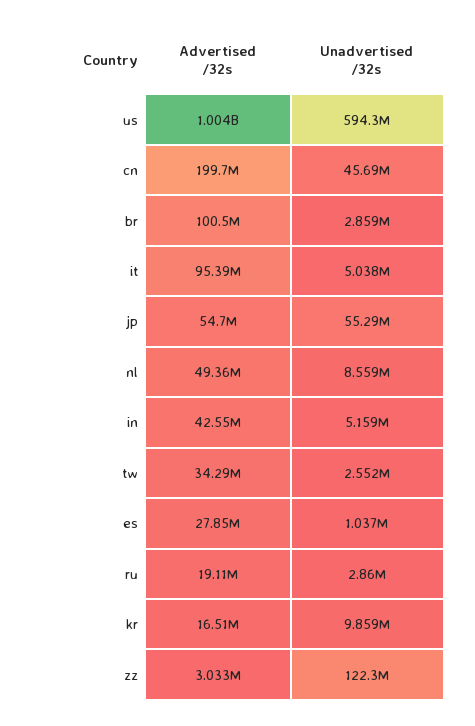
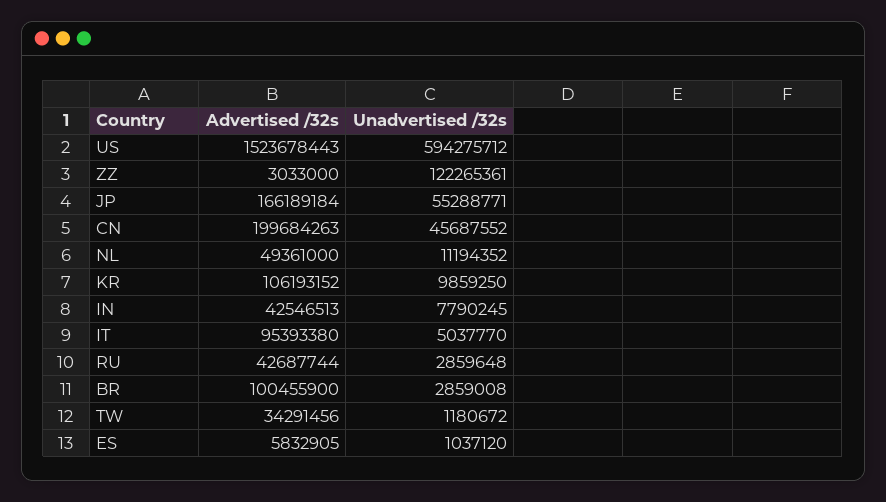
Advertised /32s, us: 1004000000 -> 1523678443
Advertised /32s, jp: 54700000 -> 166189184
Unadvertised /32s, nl: 8559000 -> 11194352
Unadvertised /32s, in: 5159000 -> 7790245
Unadvertised /32s, tw: 2552000 -> 1180672
Advertised /32s, es: 27850000 -> 5832905
Advertised /32s, ru: 19110000 -> 42687744
Advertised /32s, kr: 16510000 -> 106193152

